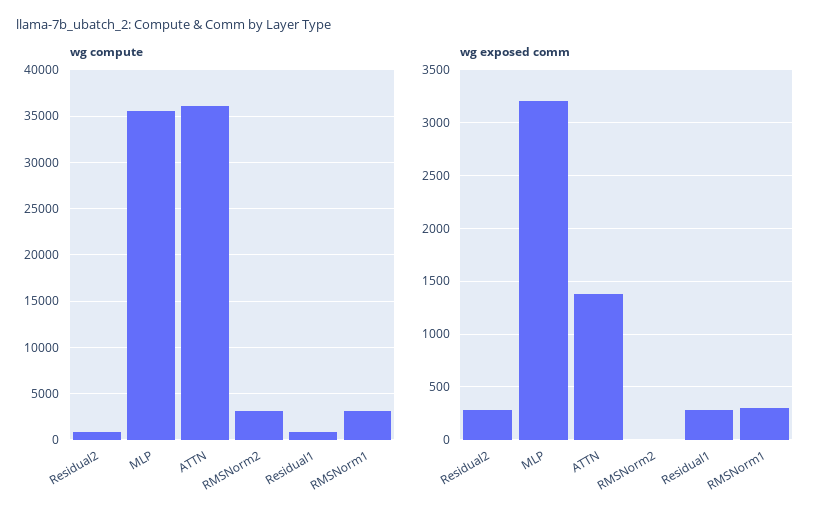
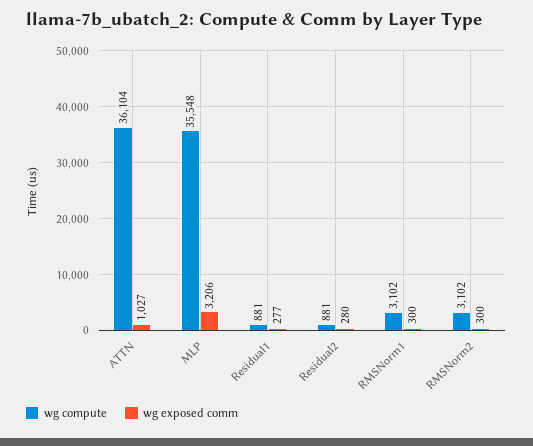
wg exposed comm, ATTN: 1400 -> 1027
wg exposed comm, RMSNorm2: 0 -> 300

